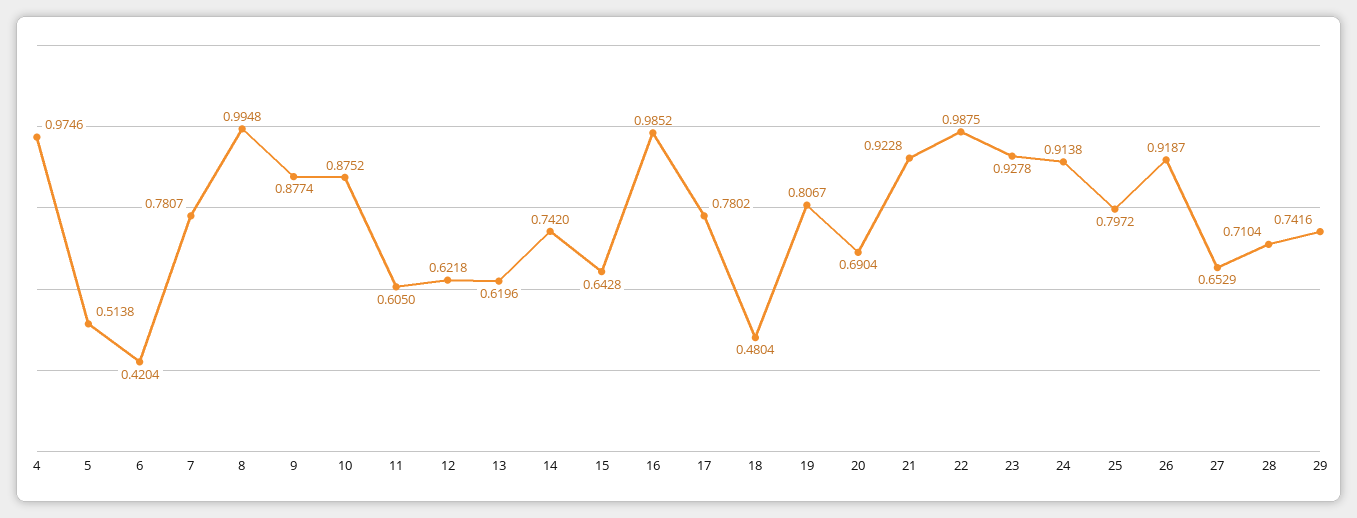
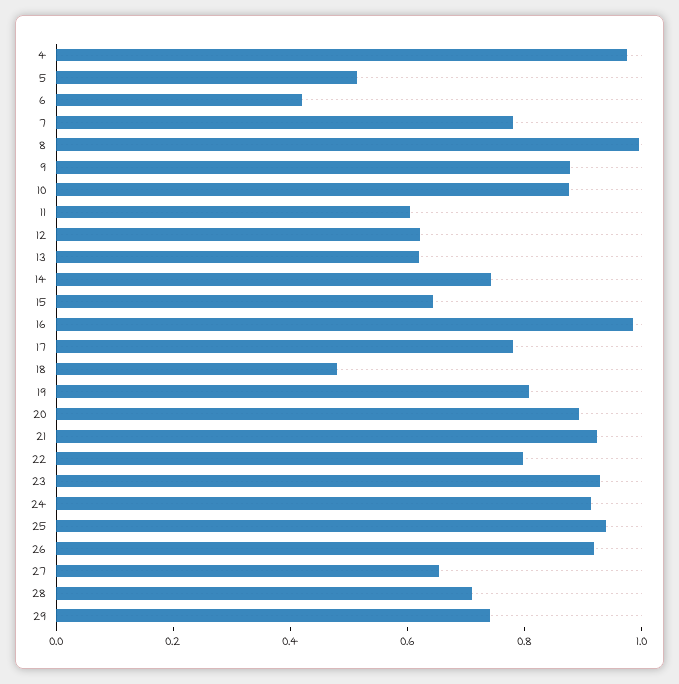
20: 0.6904 -> 0.9
22: 0.9875 -> 0.8
25: 0.7972 -> 0.95

